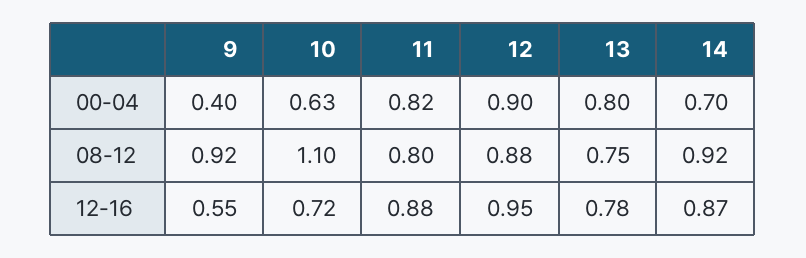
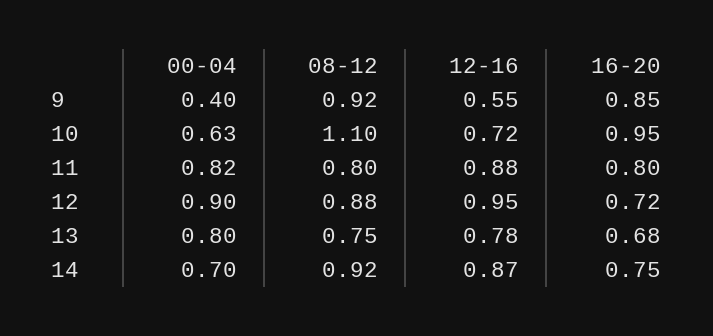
9, 16-20: none -> 0.85
10, 16-20: none -> 0.95
11, 16-20: none -> 0.8
12, 16-20: none -> 0.72
13, 16-20: none -> 0.68
14, 16-20: none -> 0.75

